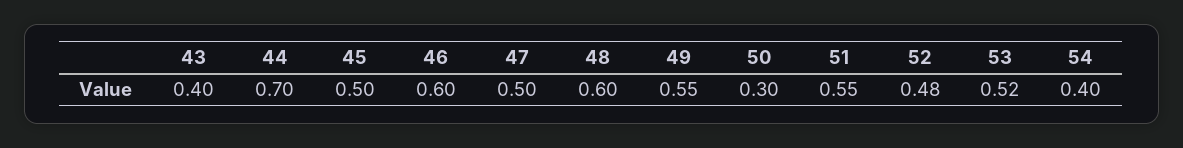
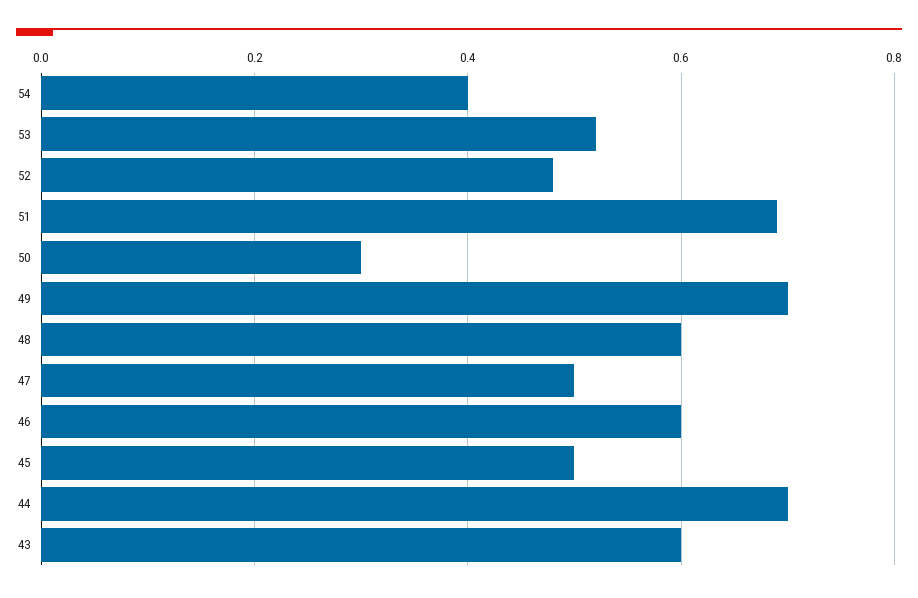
43: 0.4 -> 0.6
49: 0.55 -> 0.7
51: 0.55 -> 0.7

